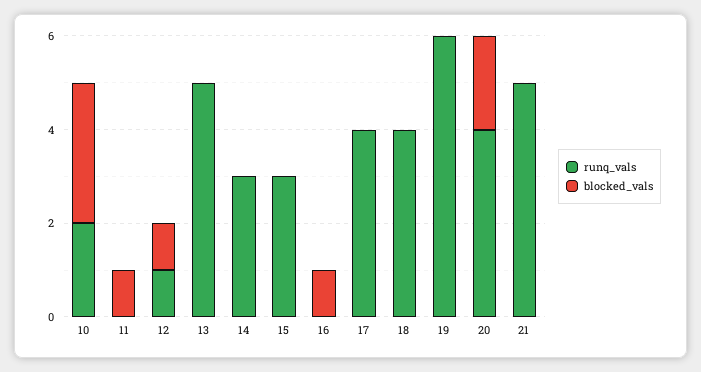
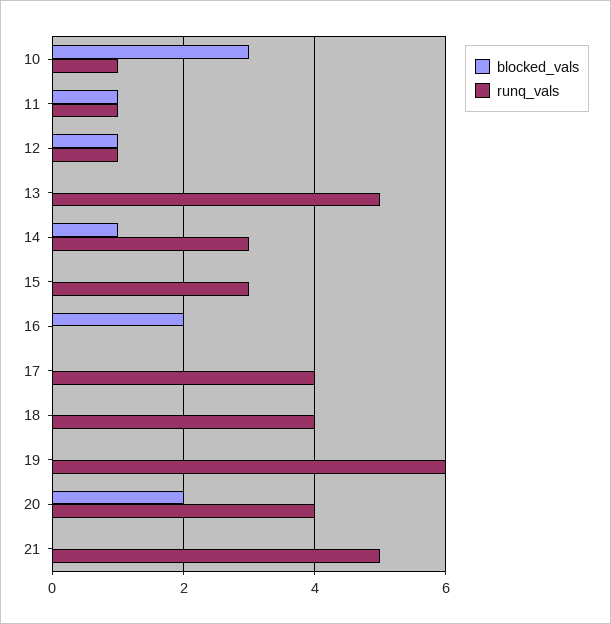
runq_vals, 10: 2 -> 1
runq_vals, 11: 0 -> 1
blocked_vals, 14: 0 -> 1
blocked_vals, 16: 1 -> 2

